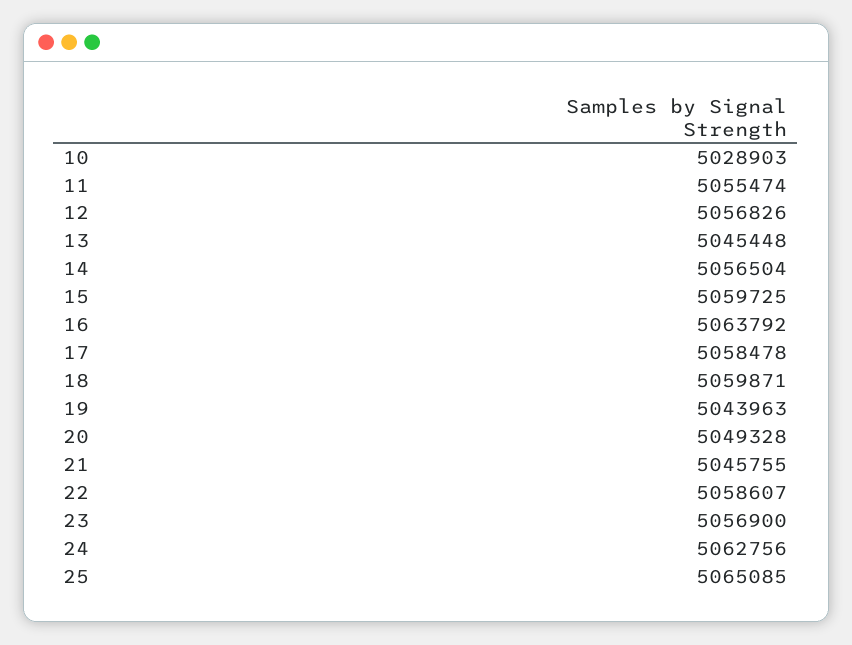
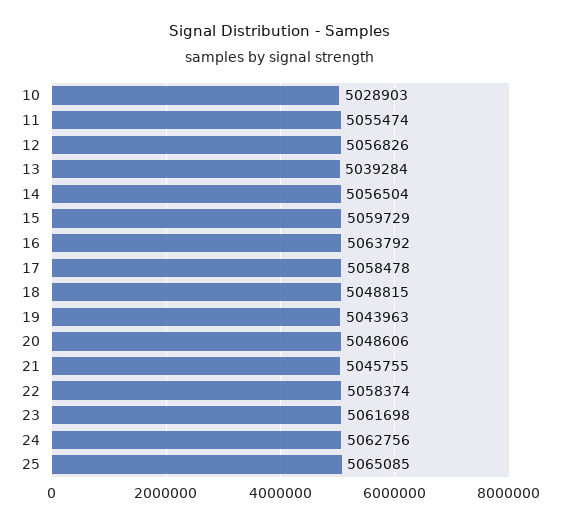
13: 5045448 -> 5039284
15: 5059725 -> 5059729
18: 5059871 -> 5048815
20: 5049328 -> 5048606
22: 5058607 -> 5058374
23: 5056900 -> 5061698

